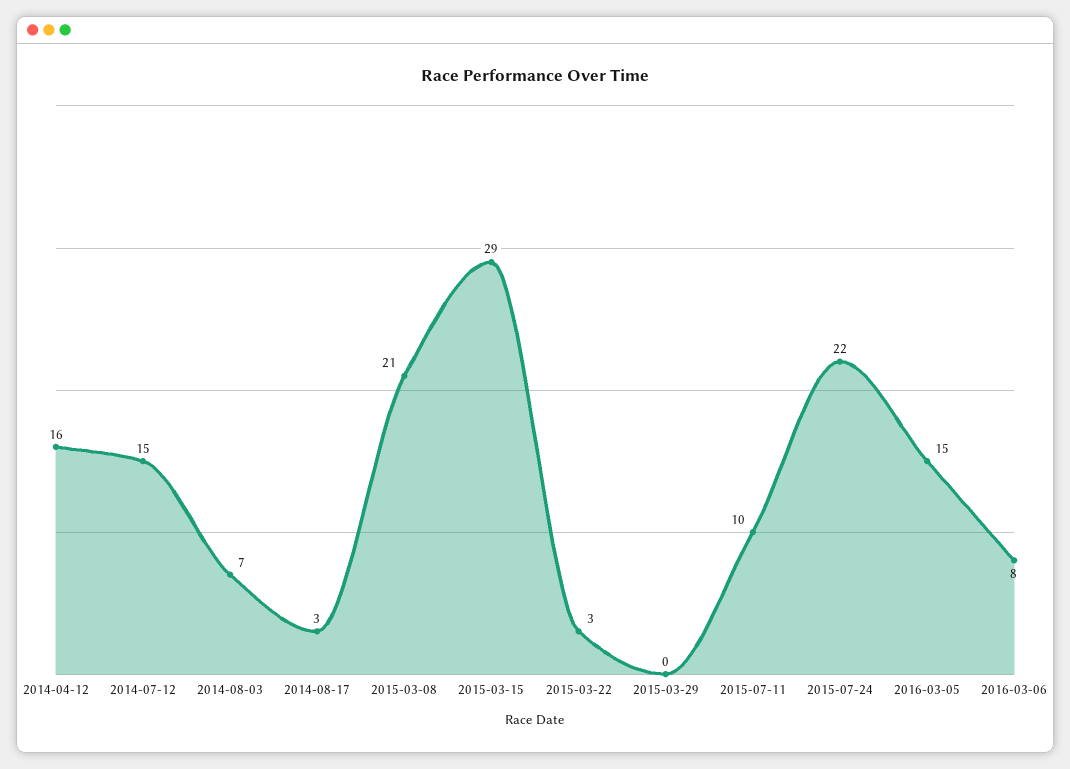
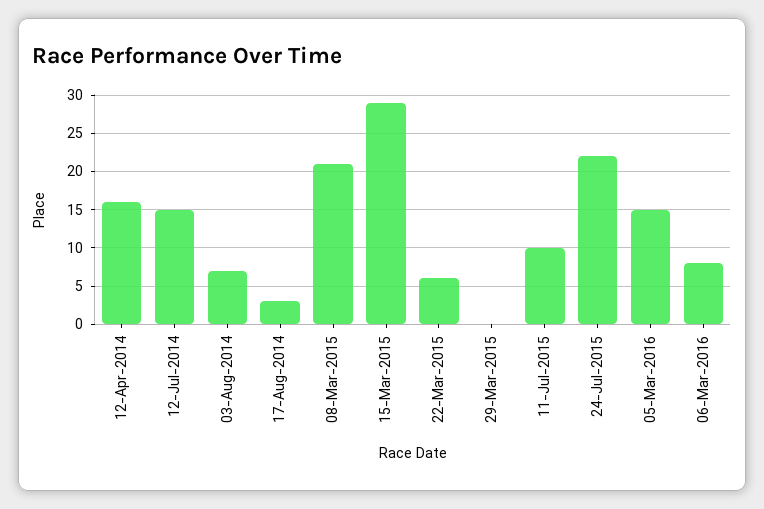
2015-03-22: 3 -> 6

